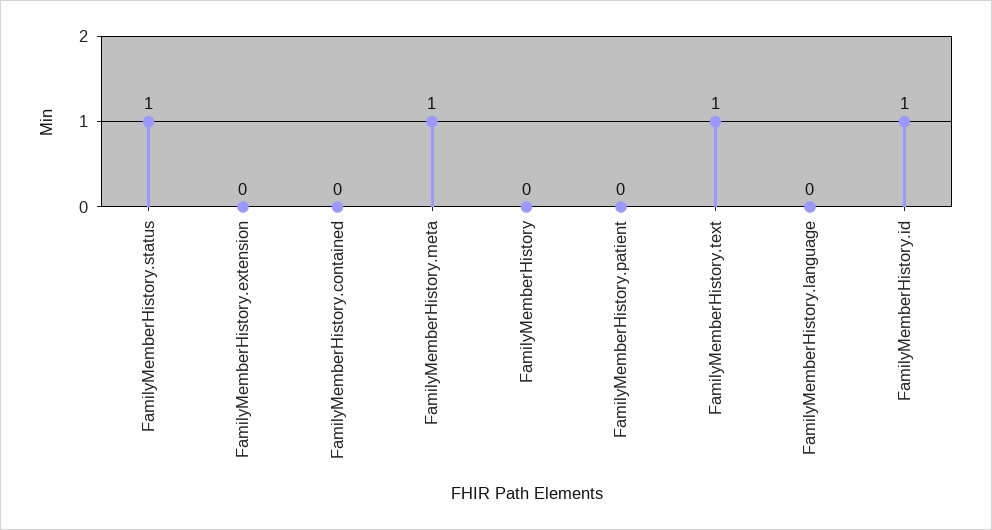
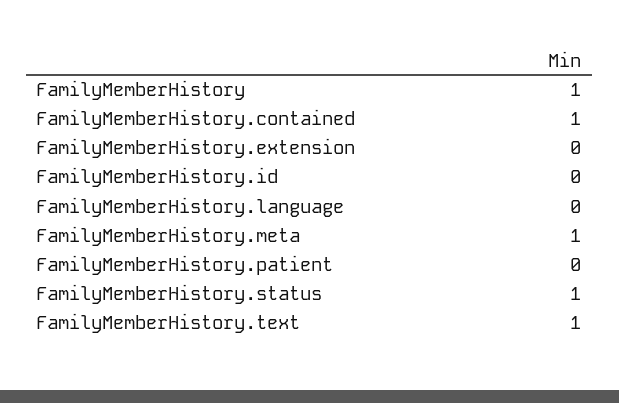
FamilyMemberHistory.contained: 0 -> 1
FamilyMemberHistory: 0 -> 1
FamilyMemberHistory.id: 1 -> 0

